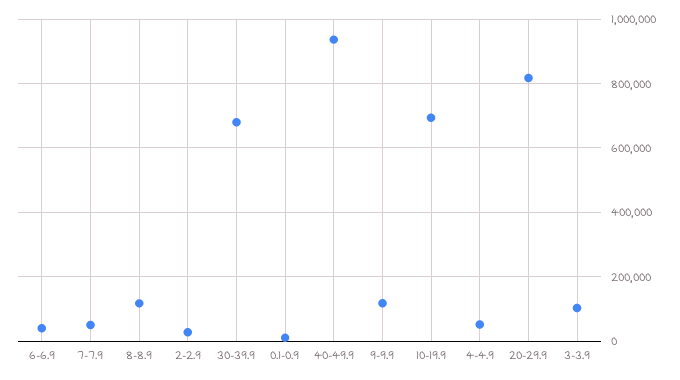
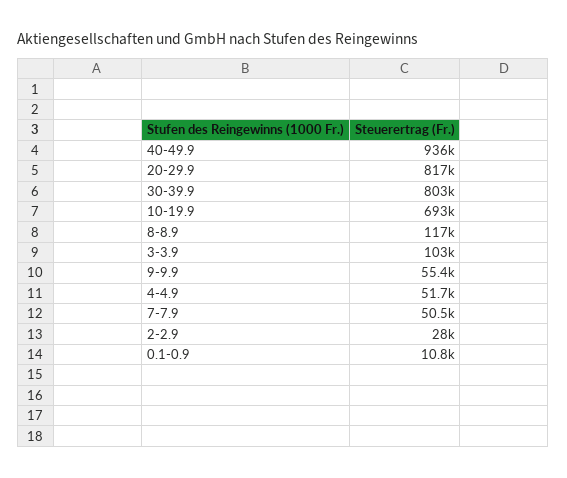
6-6.9: 40000 -> none
30-39.9: 680000 -> 803000
9-9.9: 120000 -> 55400

